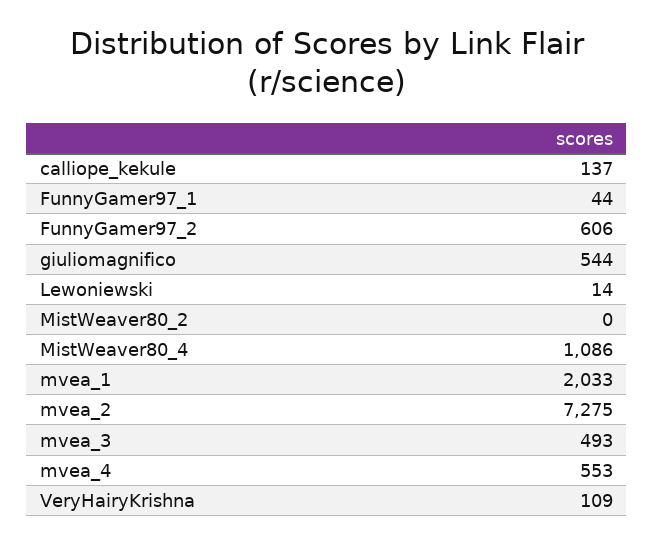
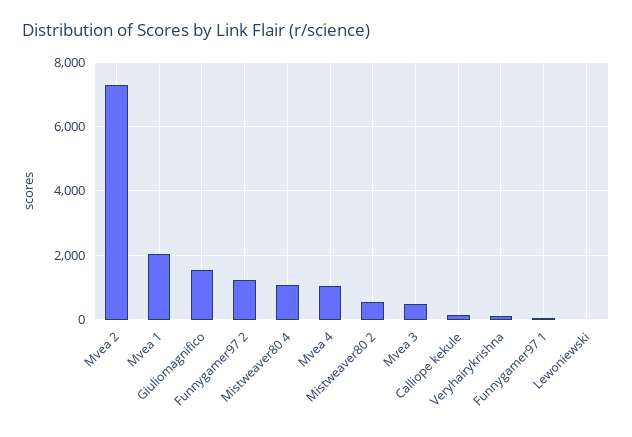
FunnyGamer97_2: 606 -> 1200
giuliomagnifico: 544 -> 1600
MistWeaver80_2: 0 -> 600
mvea_4: 553 -> 1000

